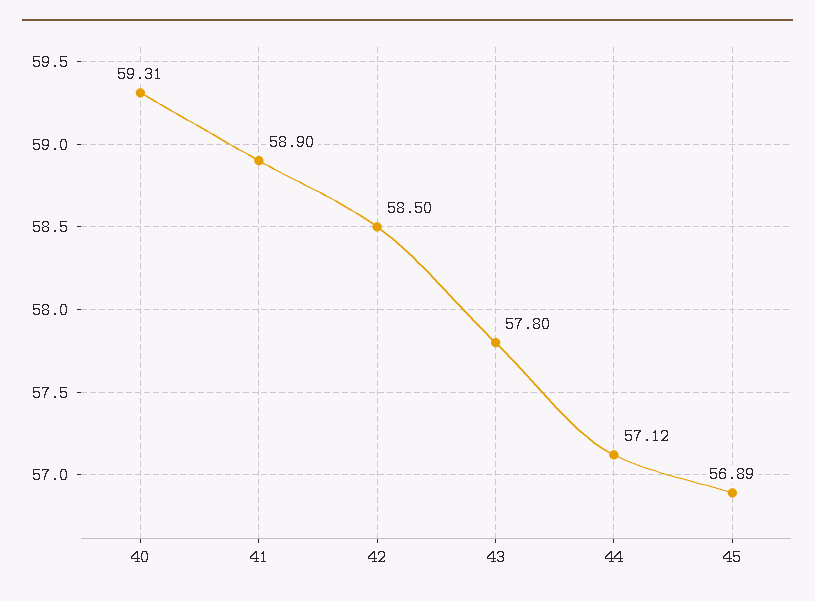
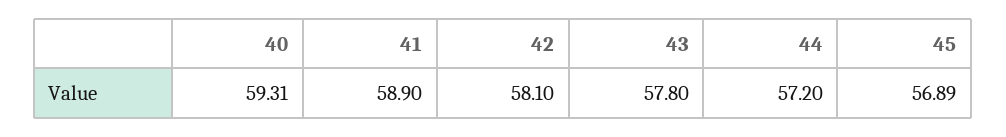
42: 58.5 -> 58.1
44: 57.12 -> 57.2

